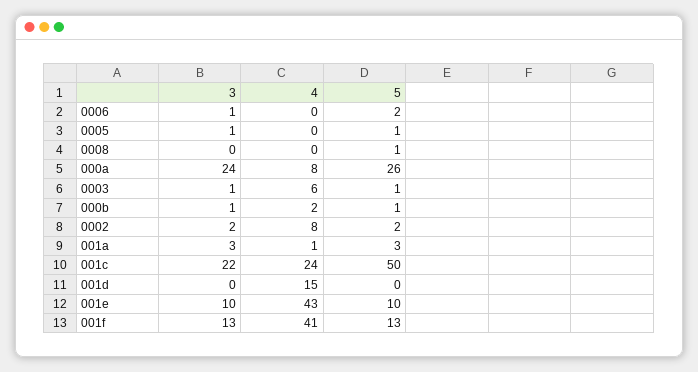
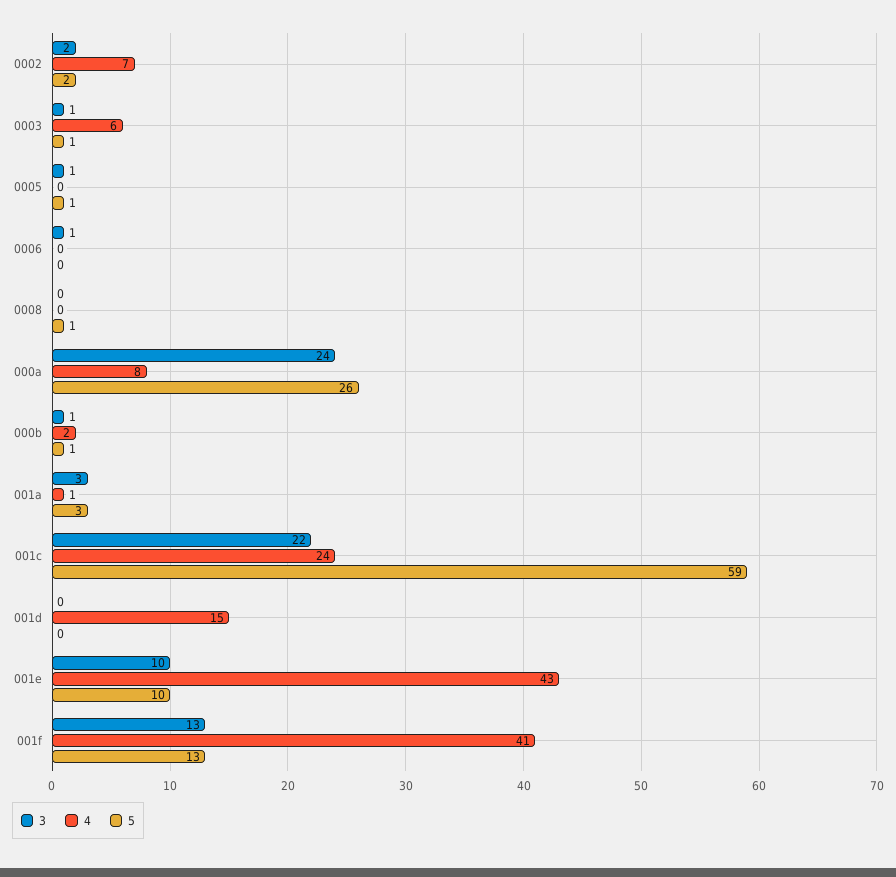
5, 0006: 2 -> 0
4, 0002: 8 -> 7
5, 001c: 50 -> 59

